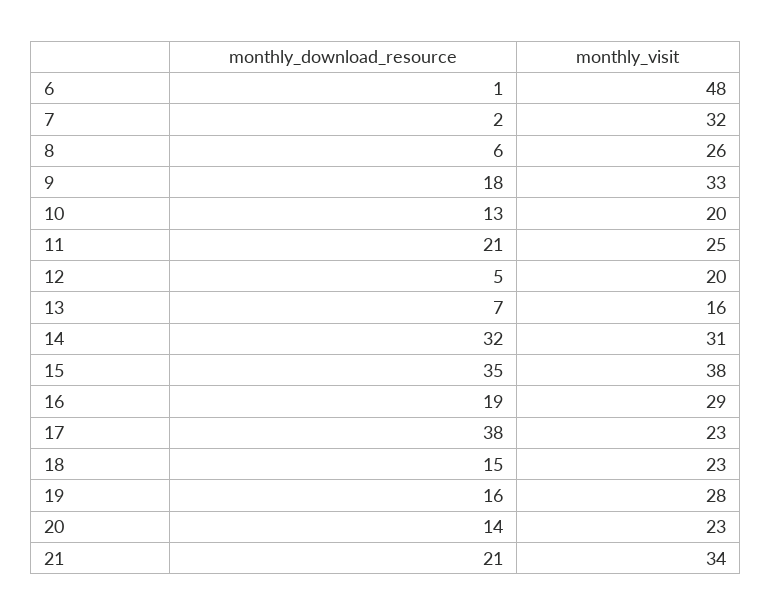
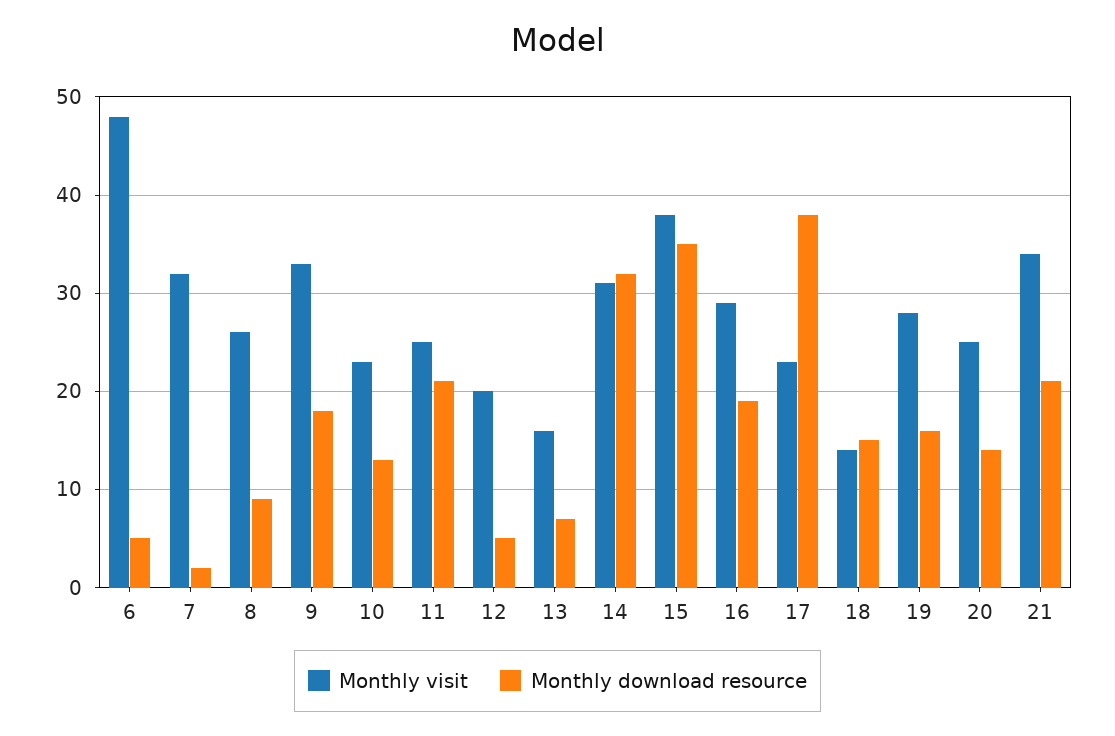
monthly_download_resource, 6: 1 -> 5
monthly_download_resource, 8: 6 -> 9
monthly_visit, 10: 20 -> 23
monthly_visit, 18: 23 -> 14
monthly_visit, 20: 23 -> 25

